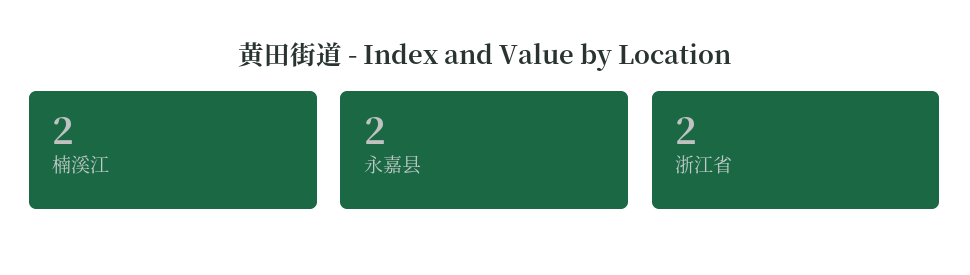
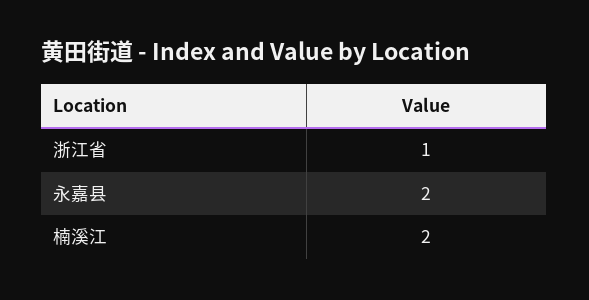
浙江省: 2 -> 1

